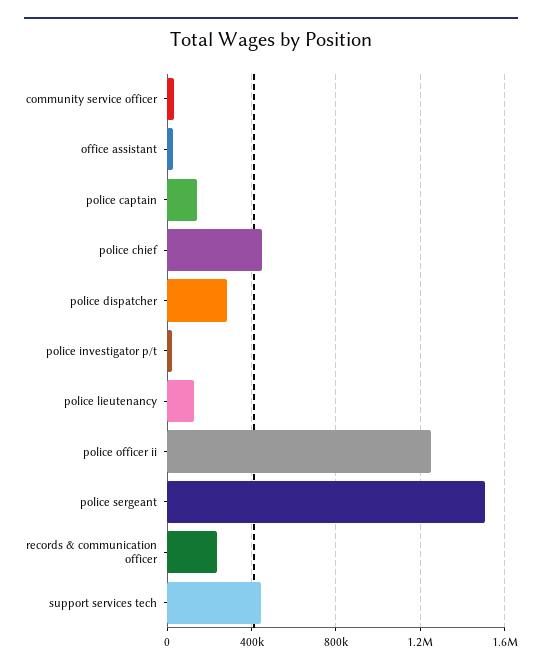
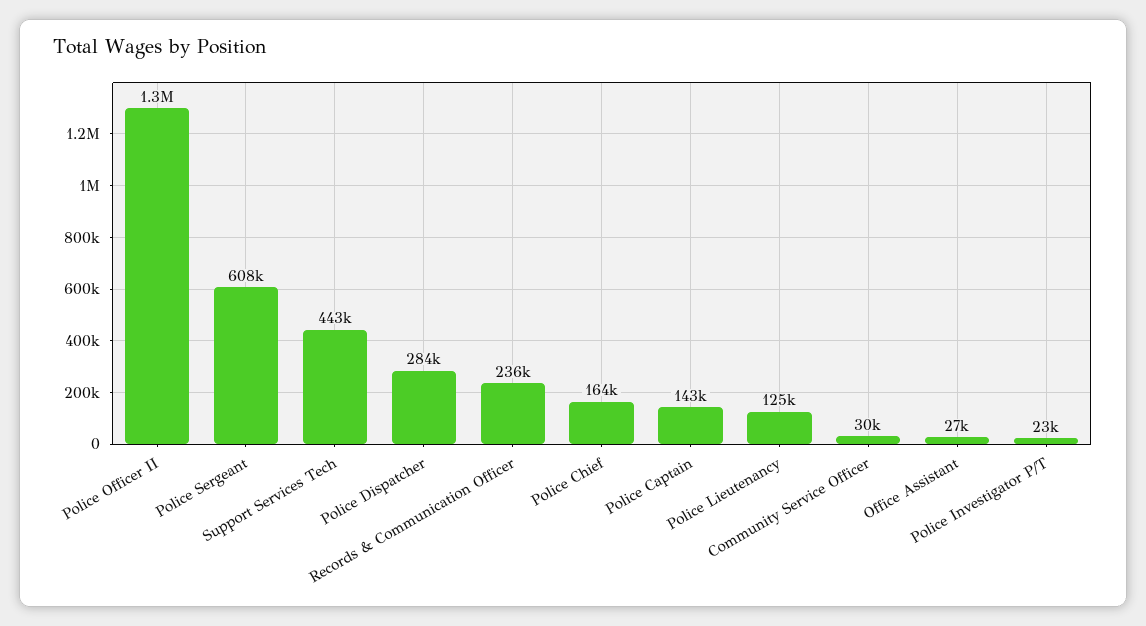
police chief: 450000 -> 164000
police sergeant: 1500000 -> 608000

